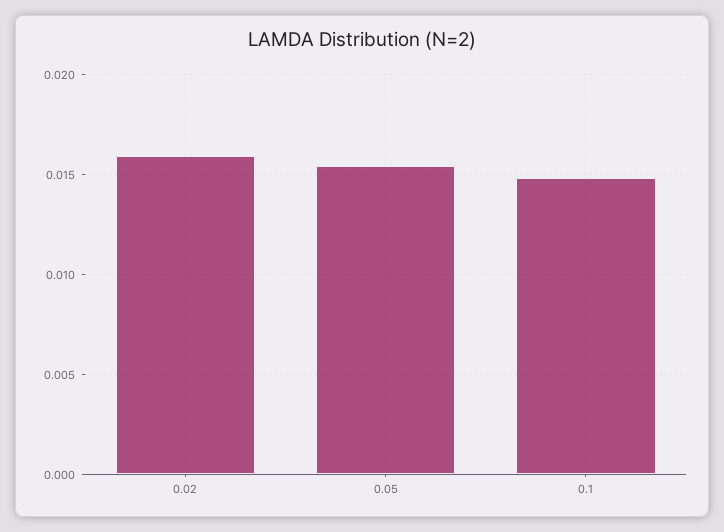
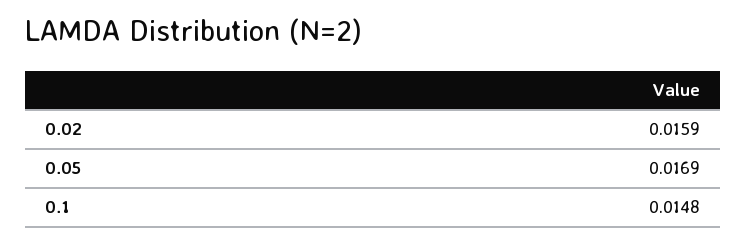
0.05: 0.0155 -> 0.0169

